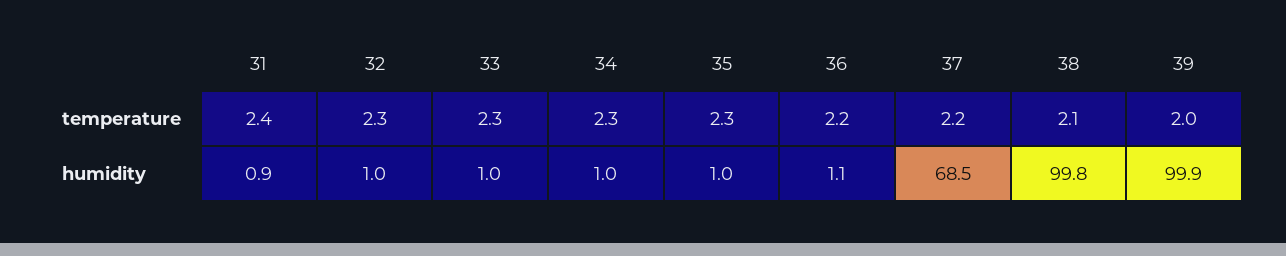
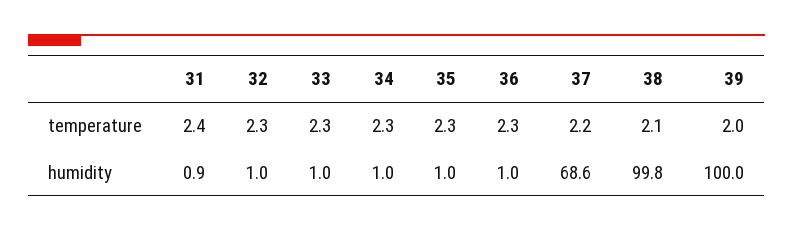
36, temperature: 2.2 -> 2.3
36, humidity: 1.1 -> 1
37, humidity: 68.5 -> 68.6
39, humidity: 99.9 -> 100

